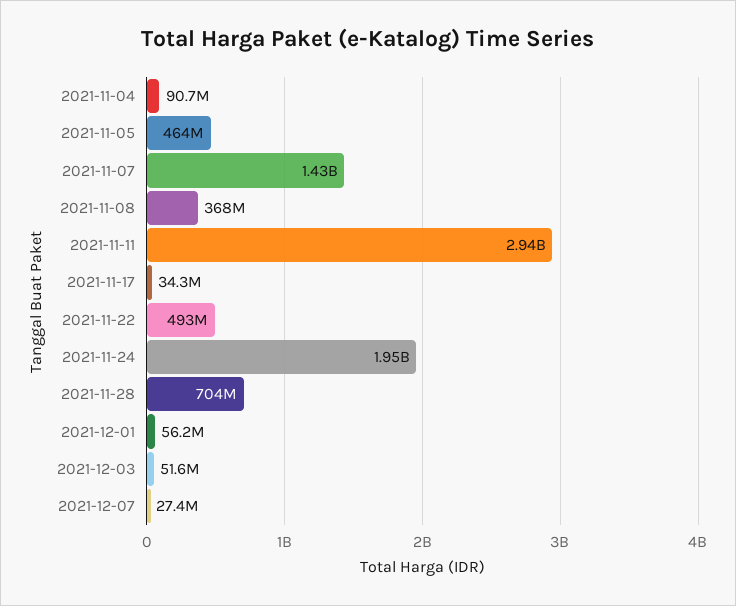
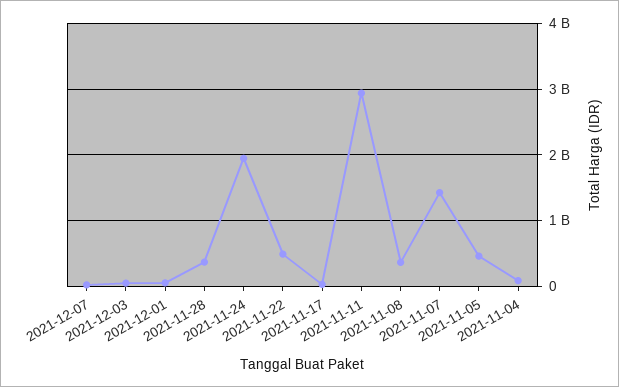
2021-11-28: 704000000 -> 400000000

